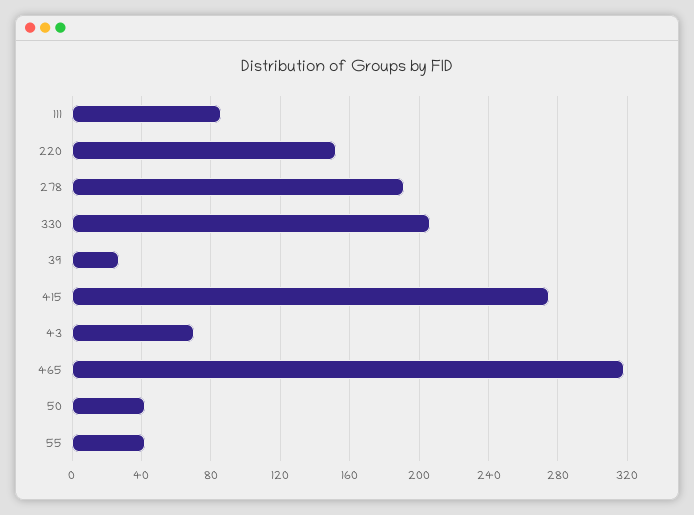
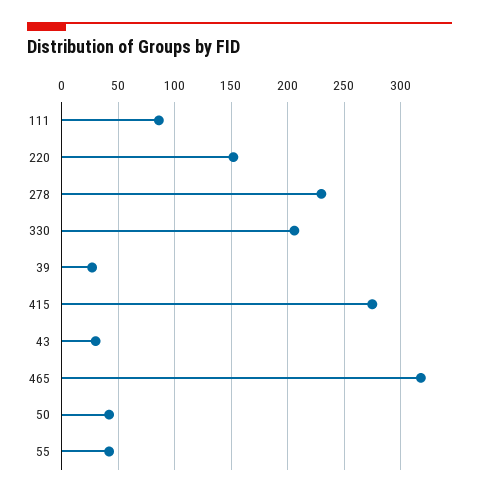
278: 190 -> 230
43: 70 -> 30

